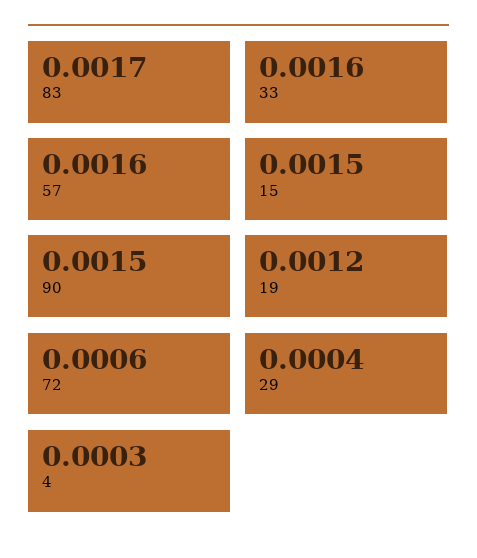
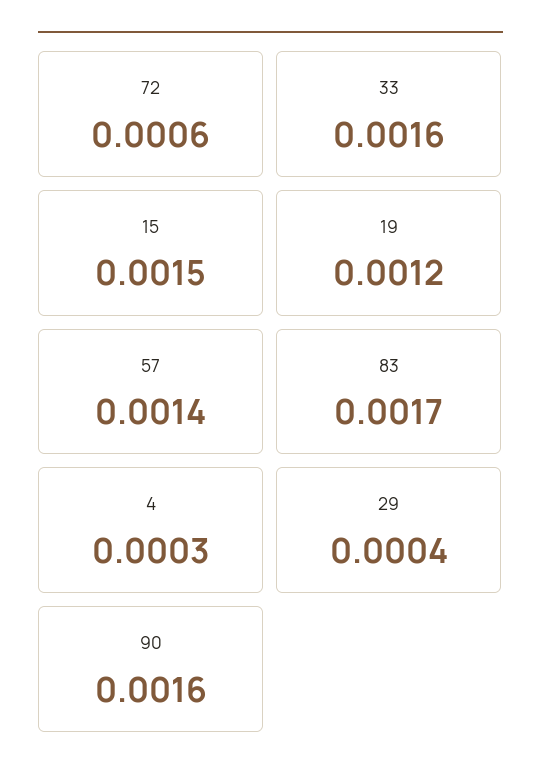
57: 0.0016 -> 0.0014
90: 0.0015 -> 0.0016

